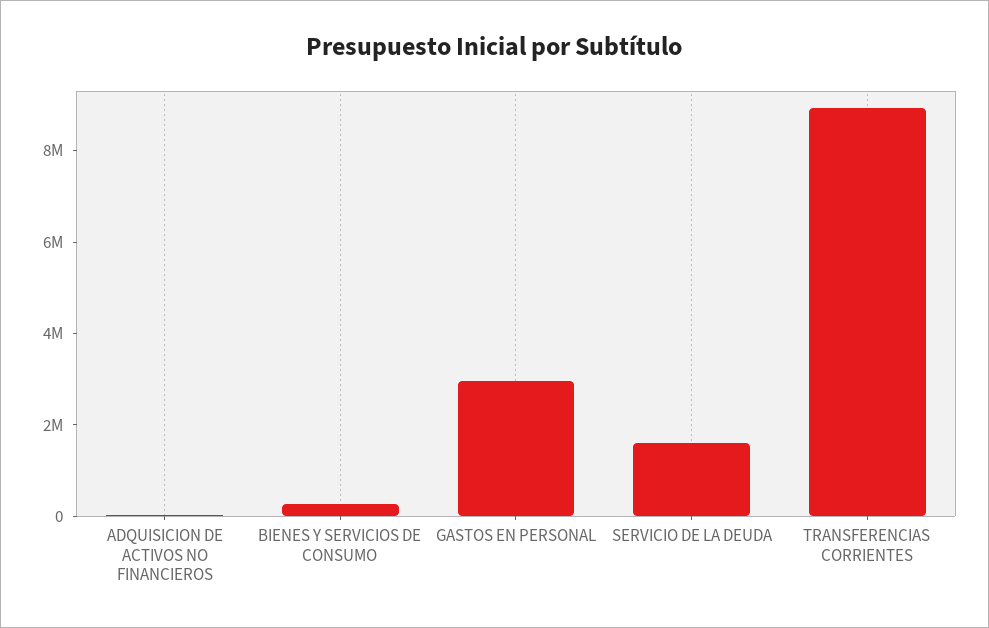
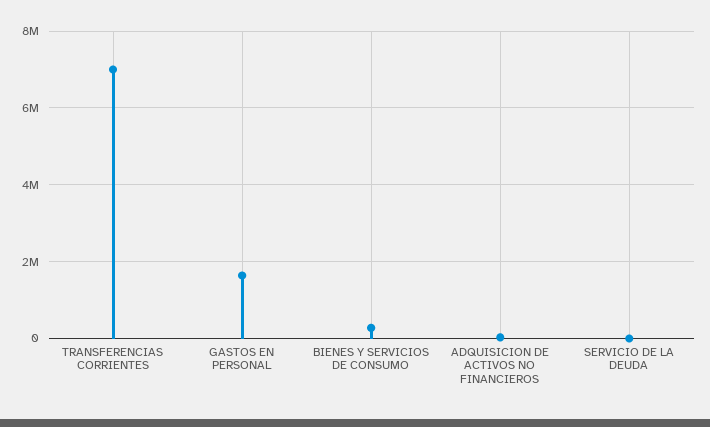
GASTOS EN PERSONAL: 3000000 -> 1600000
SERVICIO DE LA DEUDA: 1500000 -> 0
TRANSFERENCIAS CORRIENTES: 9000000 -> 7000000

